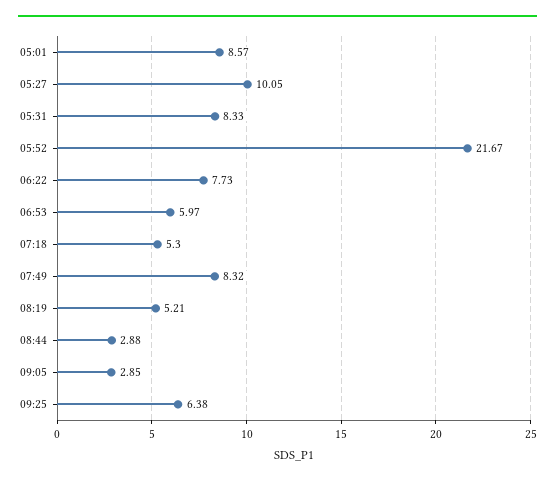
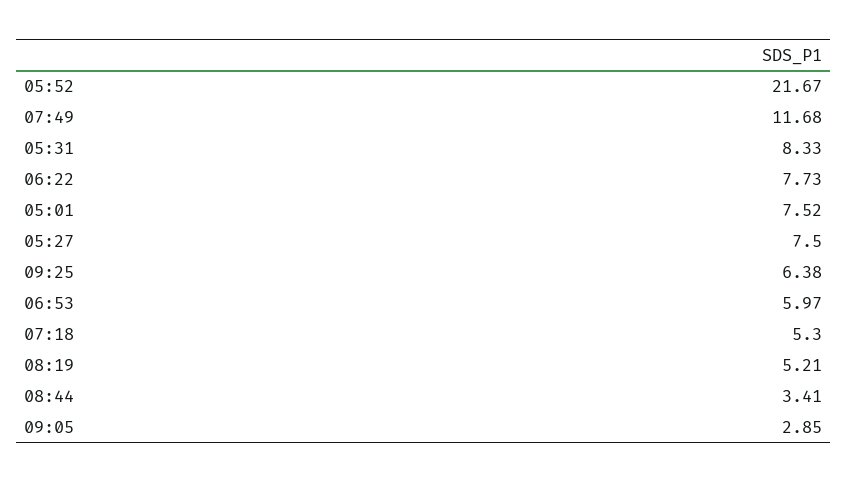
05:01: 8.57 -> 7.52
05:27: 10.05 -> 7.5
07:49: 8.32 -> 11.68
08:44: 2.88 -> 3.41

